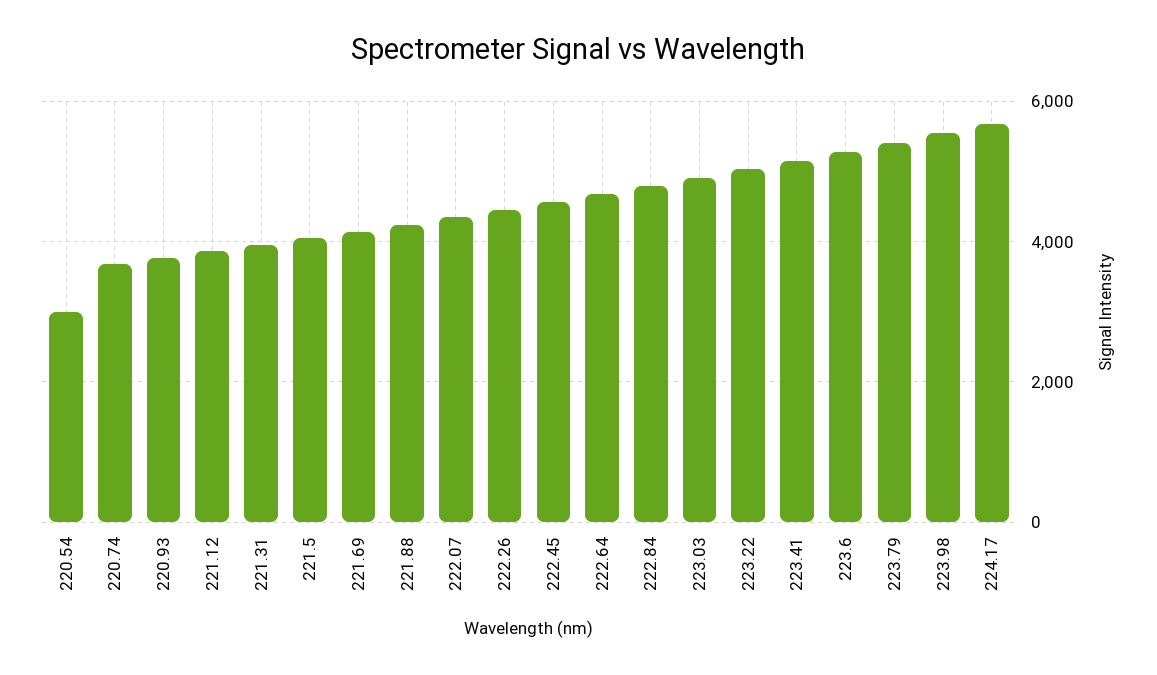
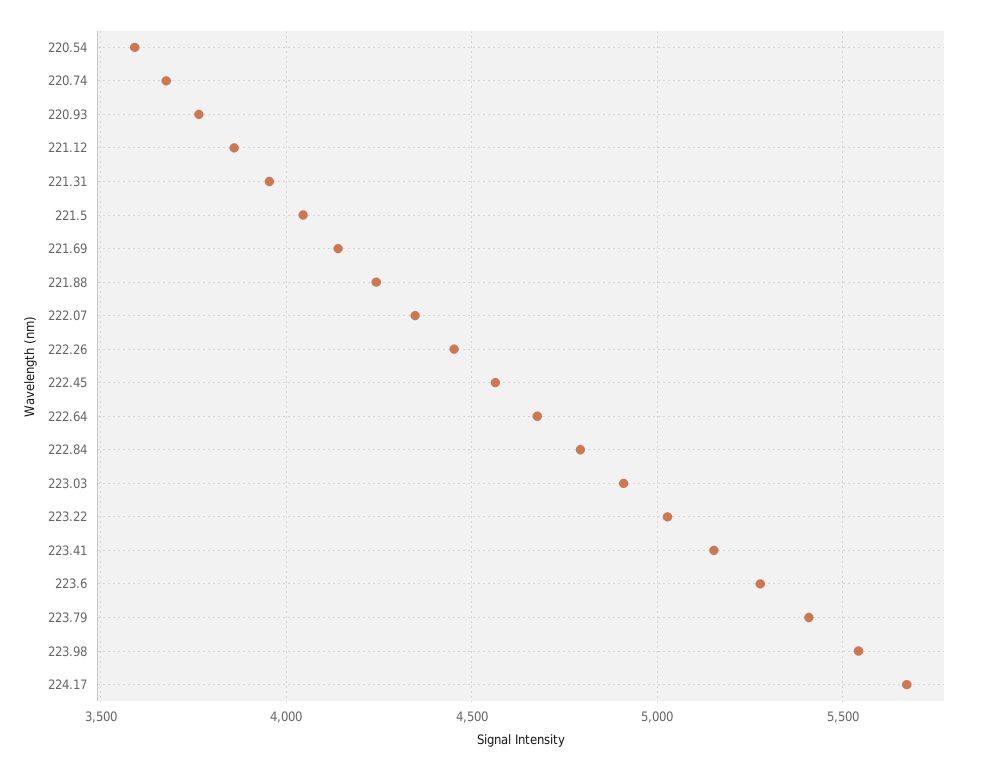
220.54: 3000 -> 3600

